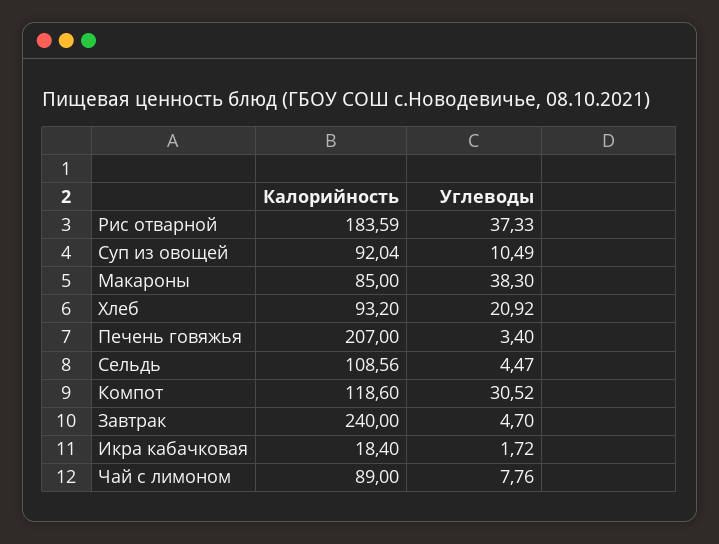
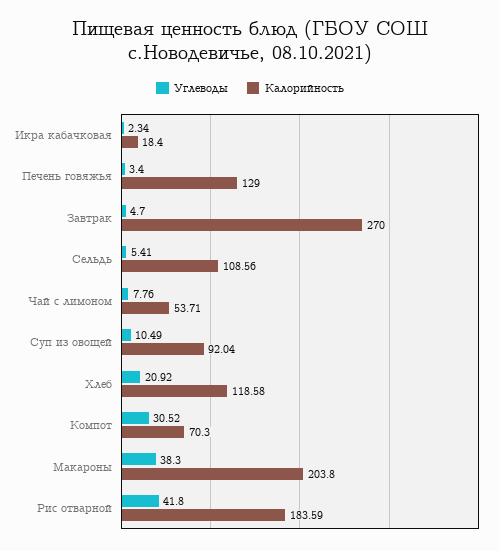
Углеводы, Рис отварной: 37.33 -> 41.8
Калорийность, Макароны: 85 -> 203.8
Калорийность, Хлеб: 93.2 -> 118.58
Калорийность, Печень говяжья: 207 -> 129
Углеводы, Сельдь: 4.47 -> 5.41
Калорийность, Компот: 118.6 -> 70.3
Калорийность, Завтрак: 240 -> 270
Углеводы, Икра кабачковая: 1.72 -> 2.34
Калорийность, Чай с лимоном: 89 -> 53.71

